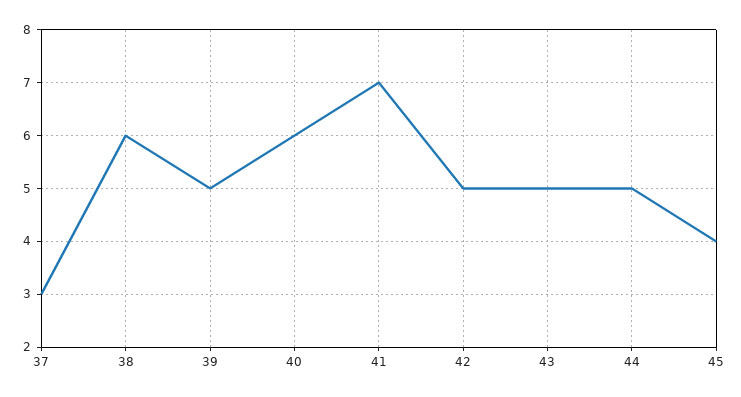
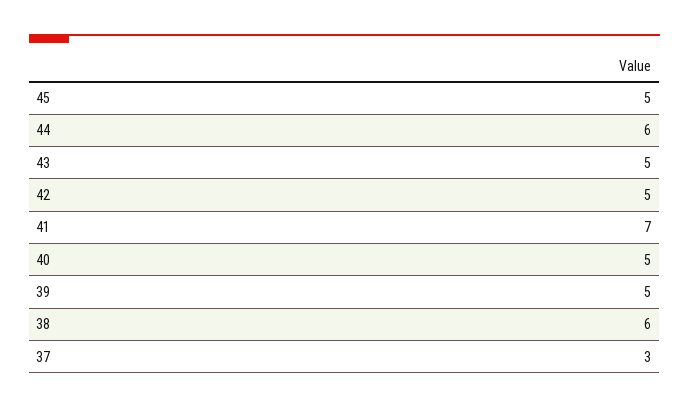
40: 6 -> 5
44: 5 -> 6
45: 4 -> 5

